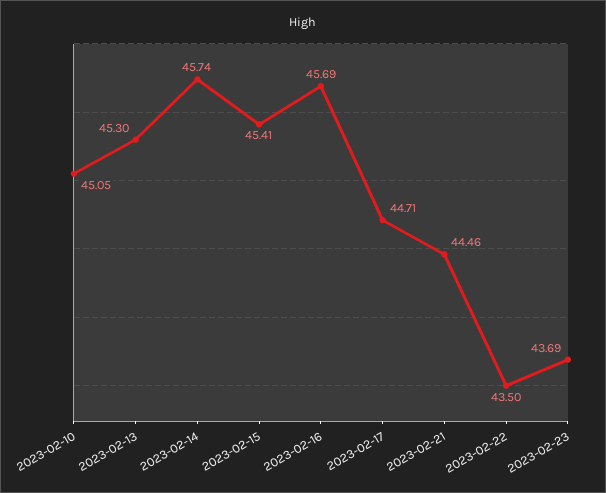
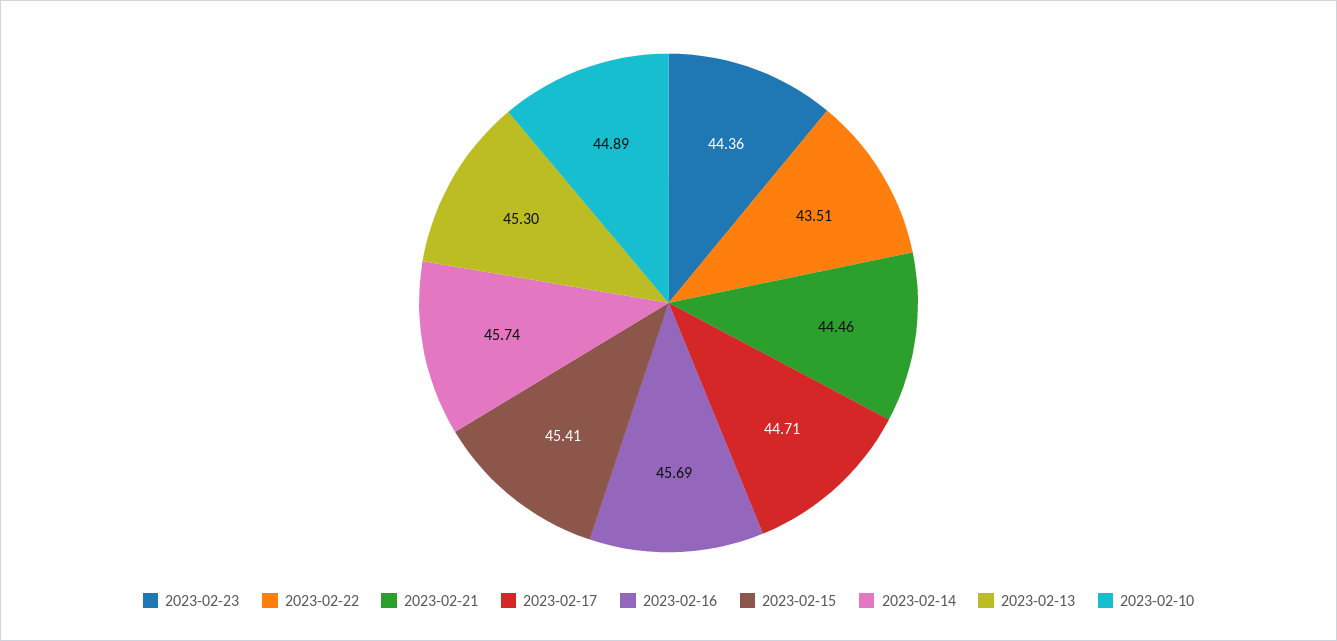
2023-02-10: 45.05 -> 44.89
2023-02-22: 43.5 -> 43.51
2023-02-23: 43.69 -> 44.36

